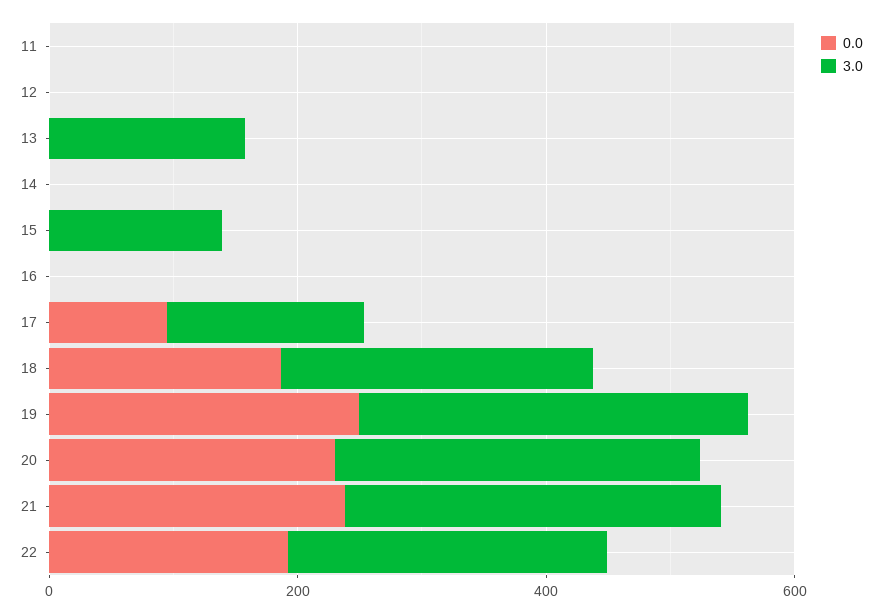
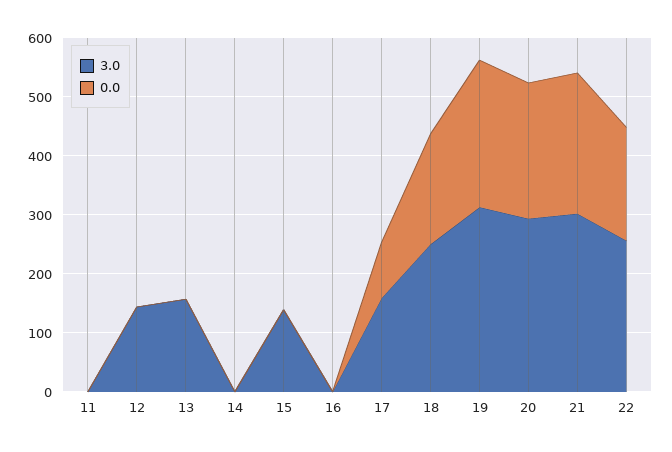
3.0, 12: 0 -> 140

